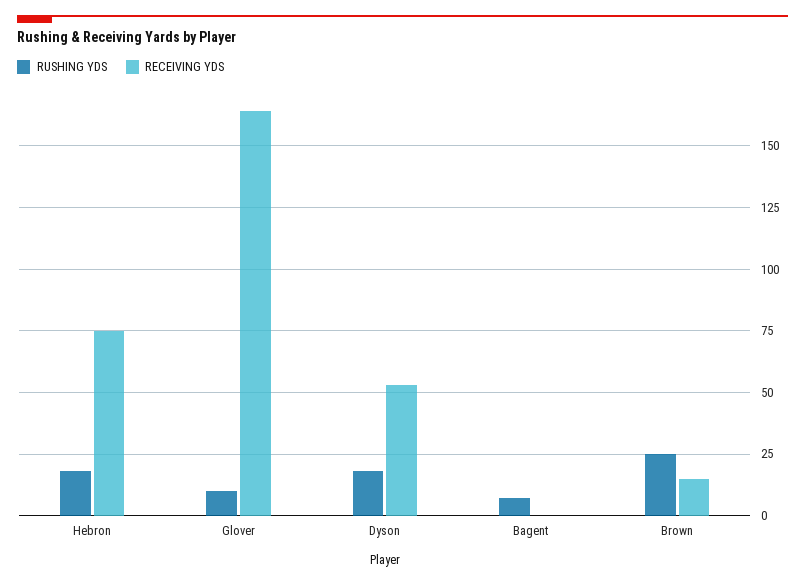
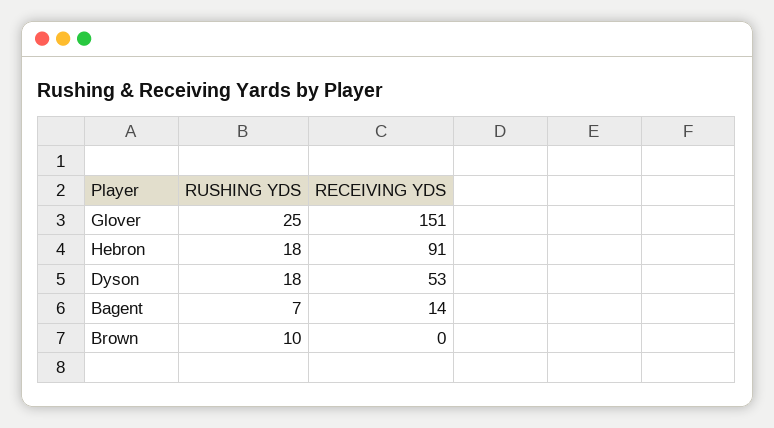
RECEIVING YDS, Hebron: 75 -> 91
RUSHING YDS, Glover: 10 -> 25
RECEIVING YDS, Glover: 165 -> 151
RECEIVING YDS, Bagent: 0 -> 14
RUSHING YDS, Brown: 25 -> 10
RECEIVING YDS, Brown: 15 -> 0

